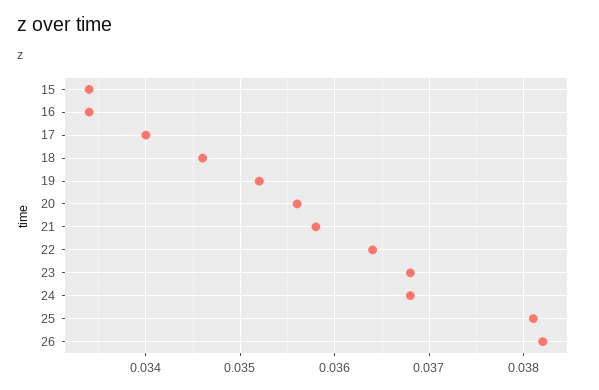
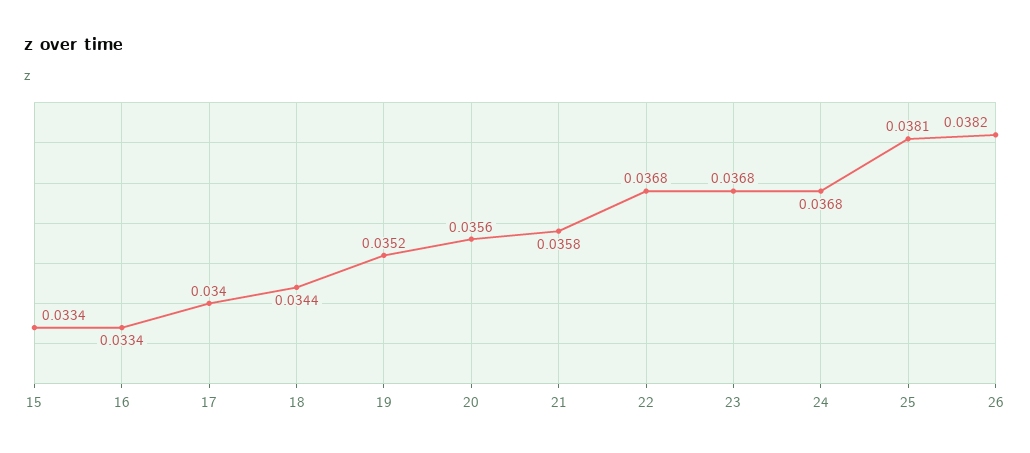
18: 0.0346 -> 0.0344
22: 0.0364 -> 0.0368

